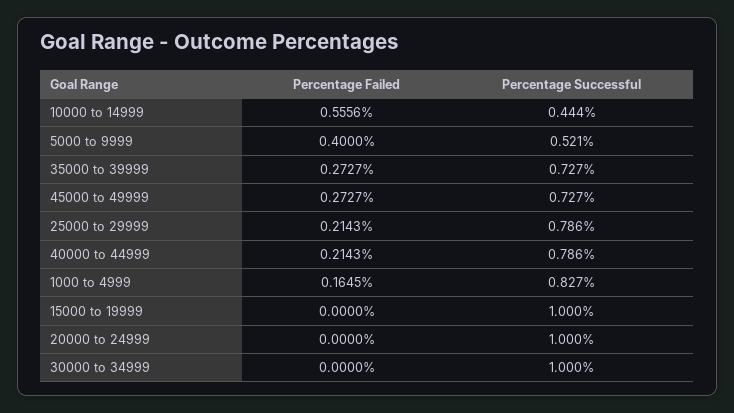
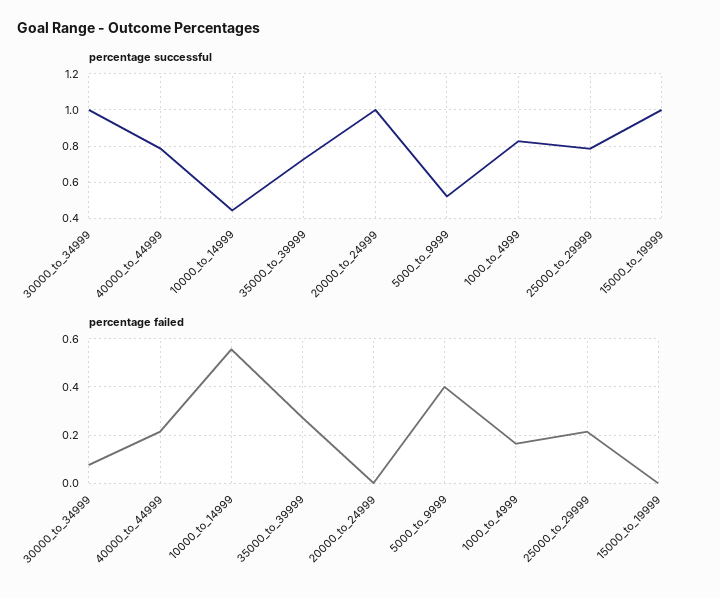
Percentage Failed, 45000 to 49999: 0.2727 -> none
Percentage Successful, 45000 to 49999: 0.727 -> none
Percentage Failed, 30000 to 34999: 0 -> 0.075

